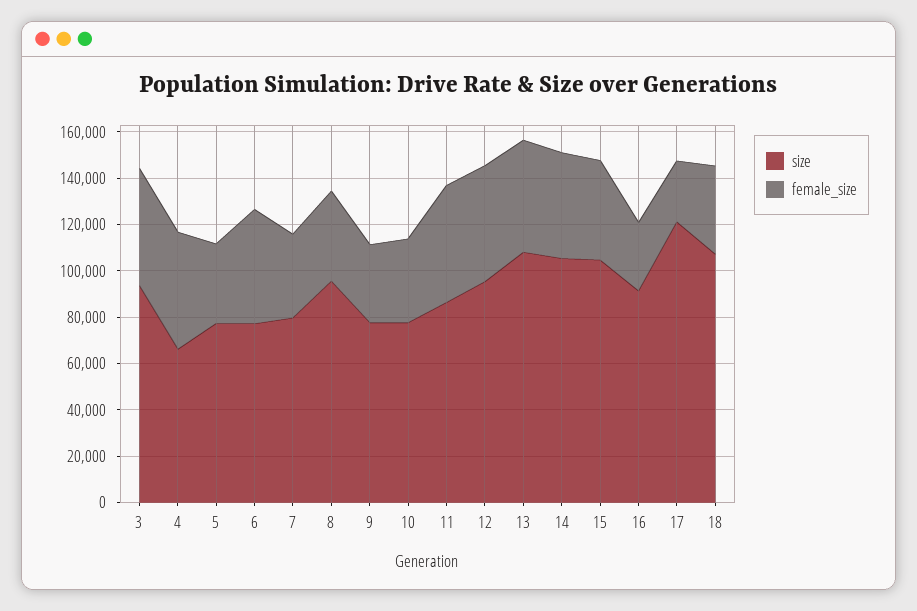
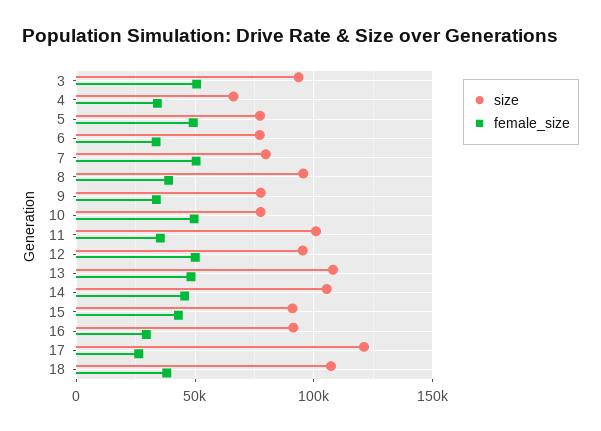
female_size, 4: 50000 -> 35000
female_size, 5: 35000 -> 50000
female_size, 6: 50000 -> 35000
female_size, 7: 35000 -> 50000
female_size, 10: 35000 -> 50000
size, 11: 85000 -> 100000
female_size, 11: 50000 -> 35000
size, 15: 105000 -> 90000

